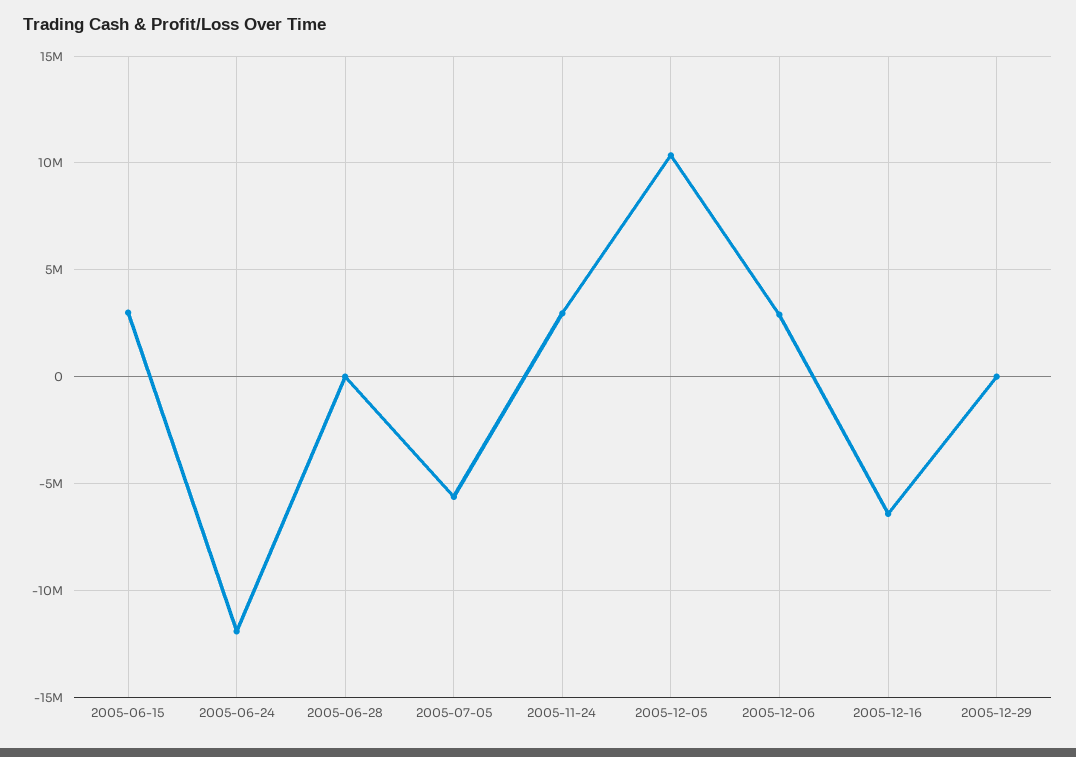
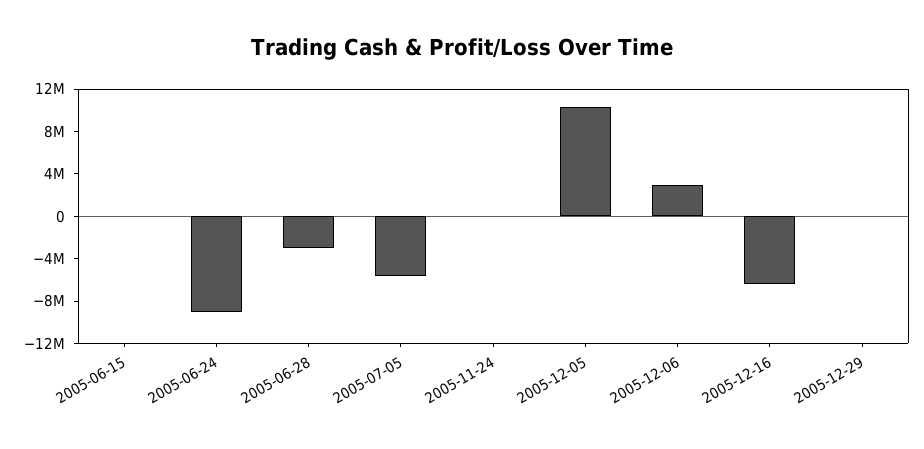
2005-06-15: 3000000 -> 0
2005-06-24: -12000000 -> -9000000
2005-06-28: 0 -> -3000000
2005-11-24: 3000000 -> 0

